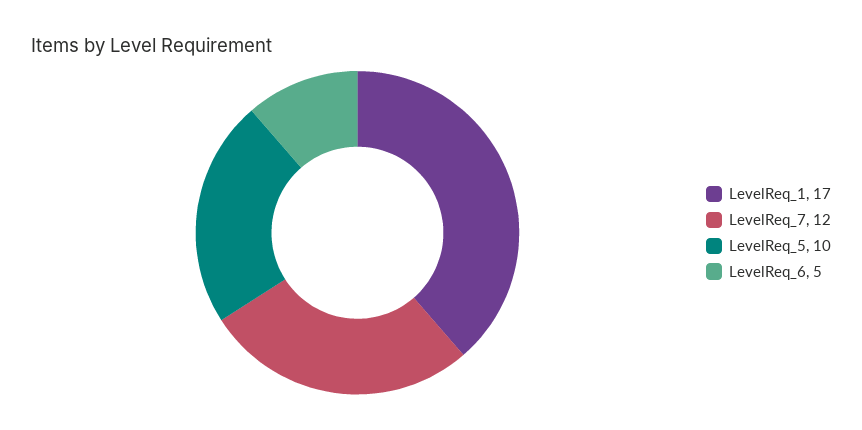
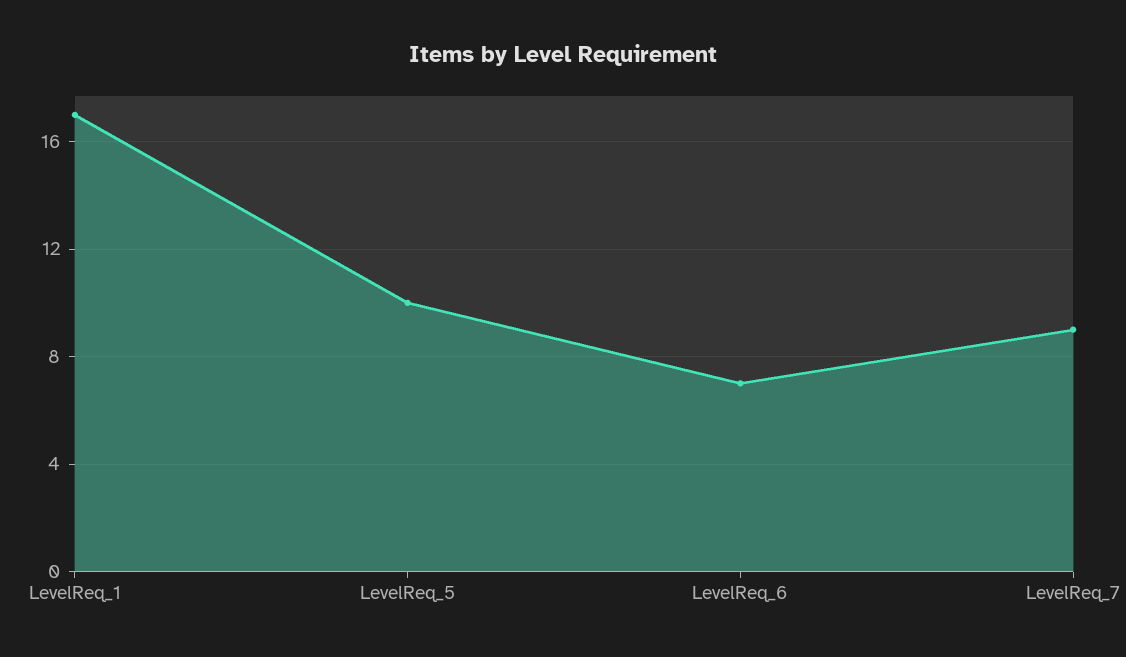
LevelReq_7: 12 -> 9
LevelReq_6: 5 -> 7

